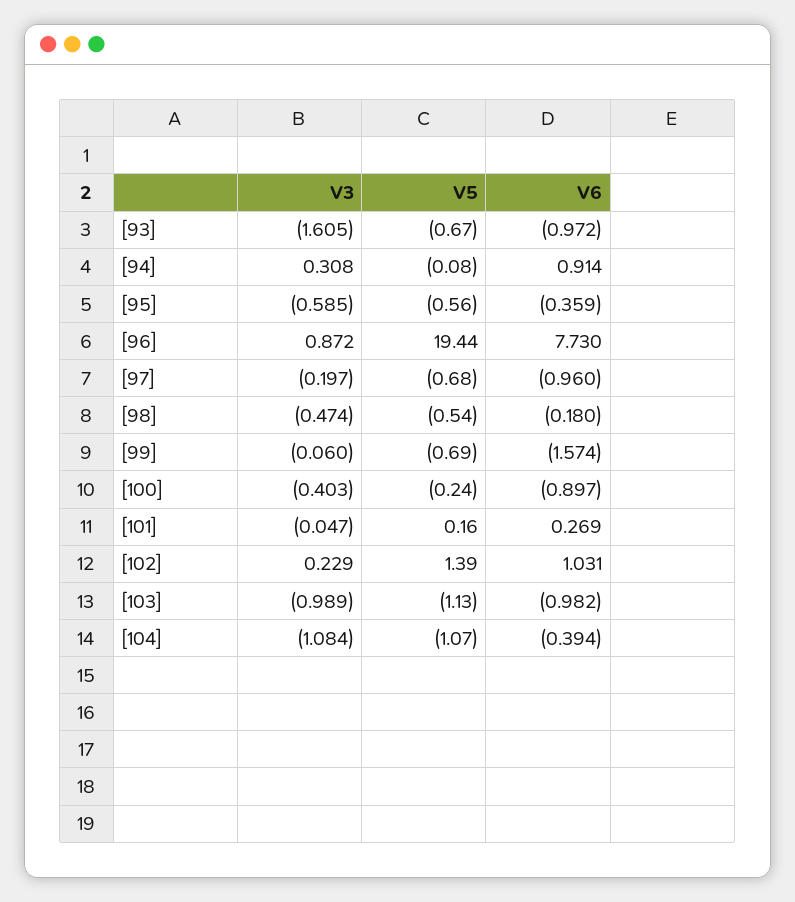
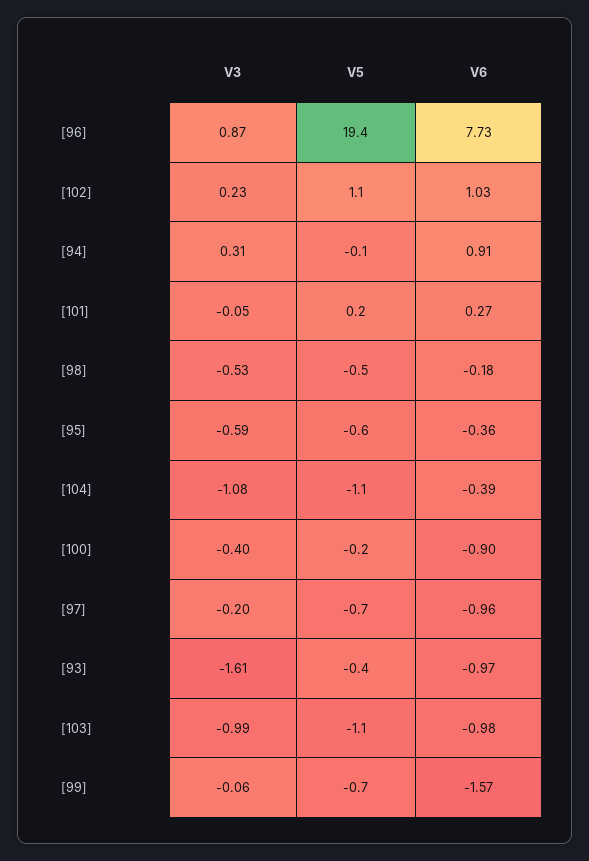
V5, [93]: -0.67 -> -0.4
V3, [98]: -0.474 -> -0.53
V5, [102]: 1.39 -> 1.1

